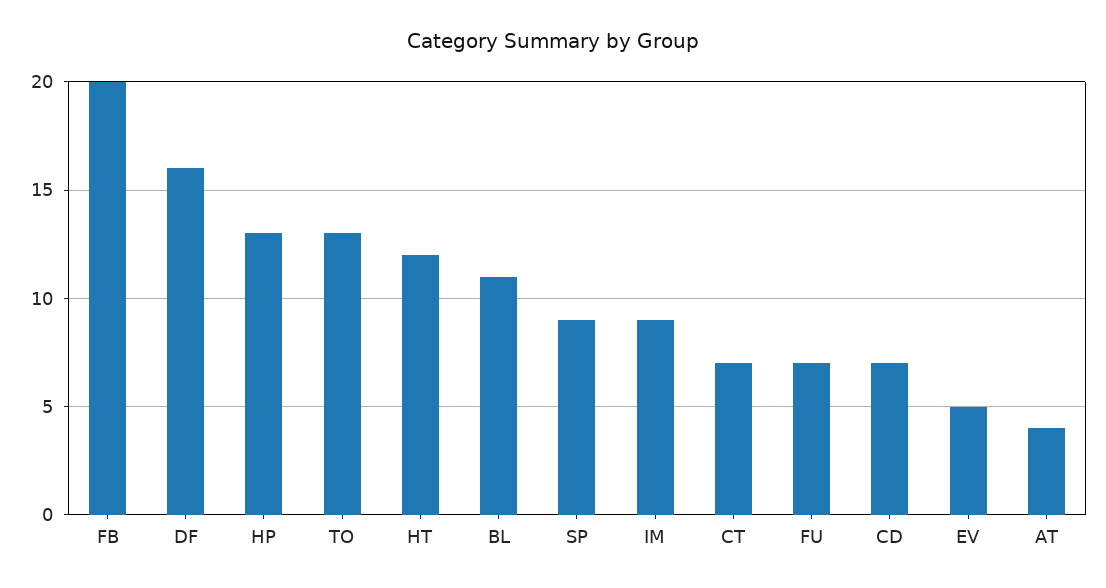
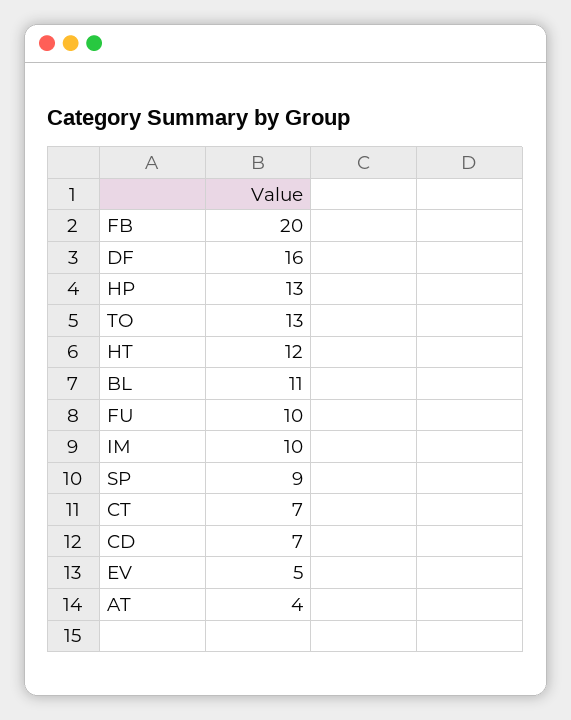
IM: 9 -> 10
FU: 7 -> 10

